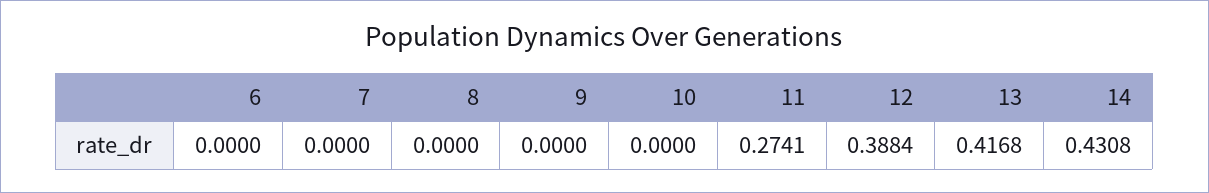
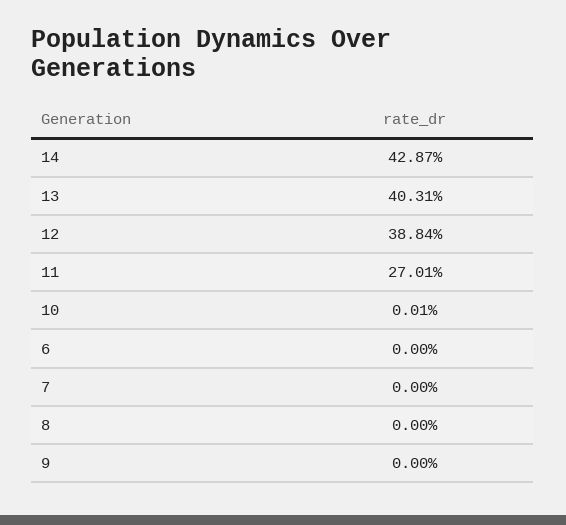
10: 0 -> 0.0001
11: 0.2741 -> 0.2701
13: 0.4168 -> 0.4031
14: 0.4308 -> 0.4287

